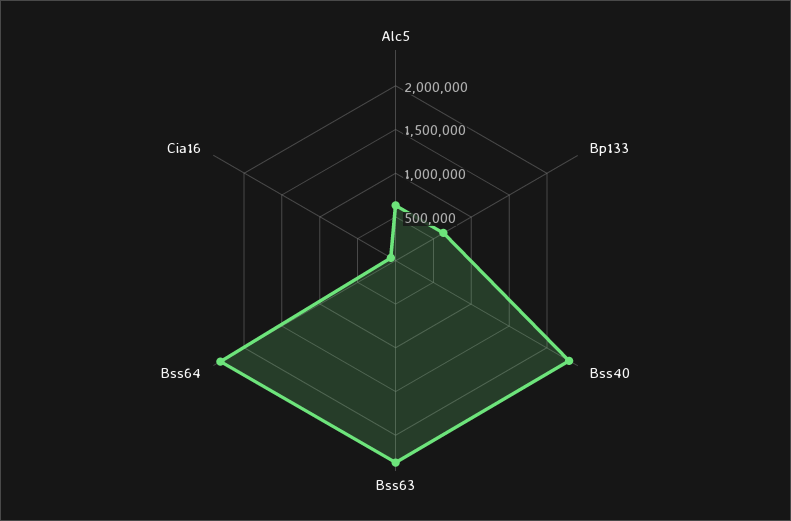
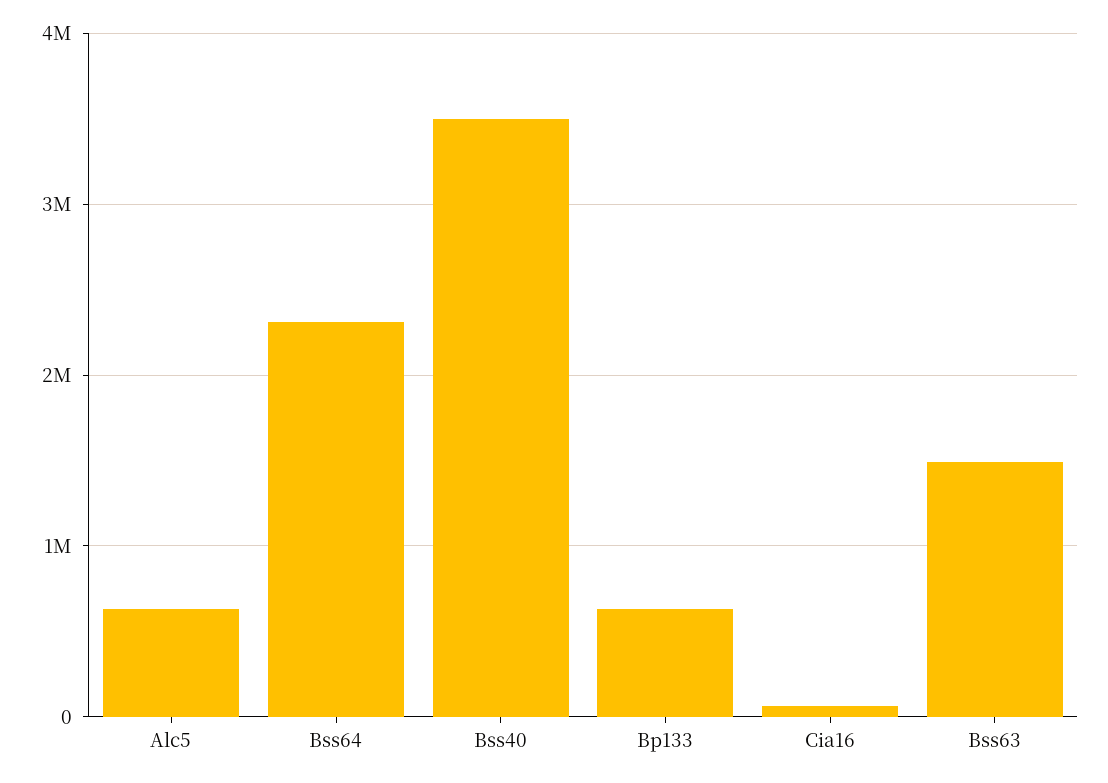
Bss40: 2300000 -> 3500000
Bss63: 2300000 -> 1500000

